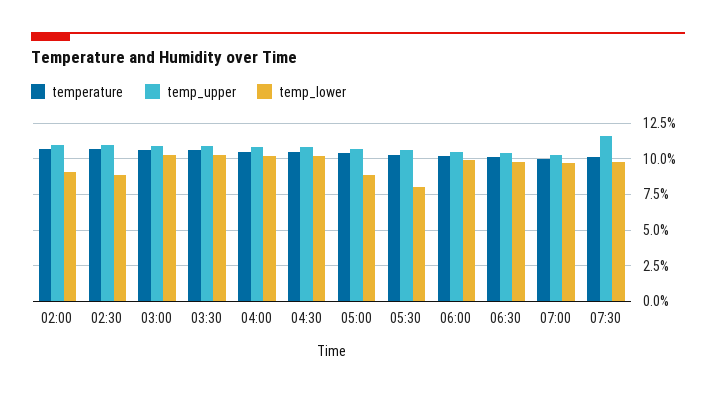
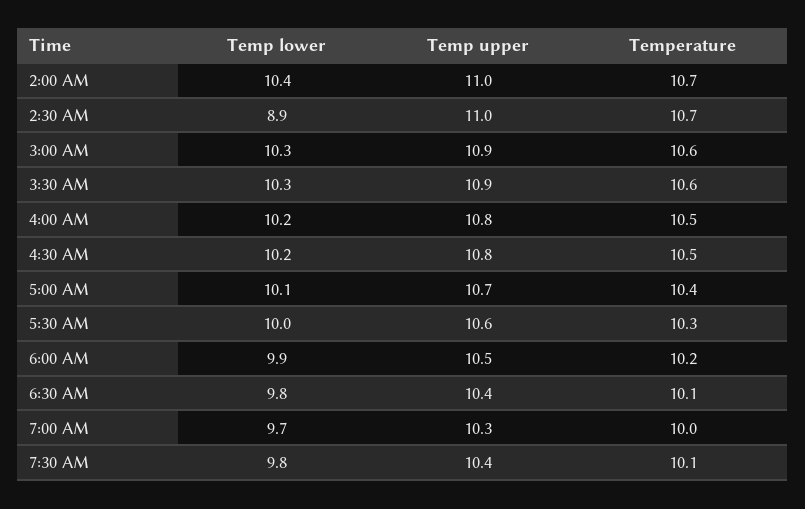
temp_lower, 02:00: 9 -> 10.4
temp_lower, 05:00: 9 -> 10.1
temp_lower, 05:30: 8 -> 10
temp_upper, 07:30: 11.5 -> 10.4

